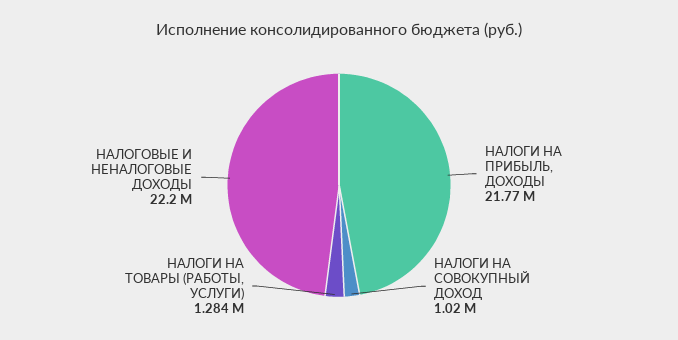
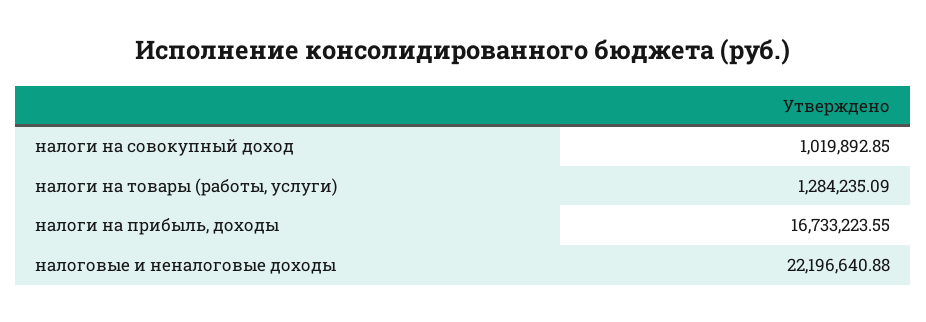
НАЛОГИ НА ПРИБЫЛЬ, ДОХОДЫ: 21770000 -> 16733223.55

